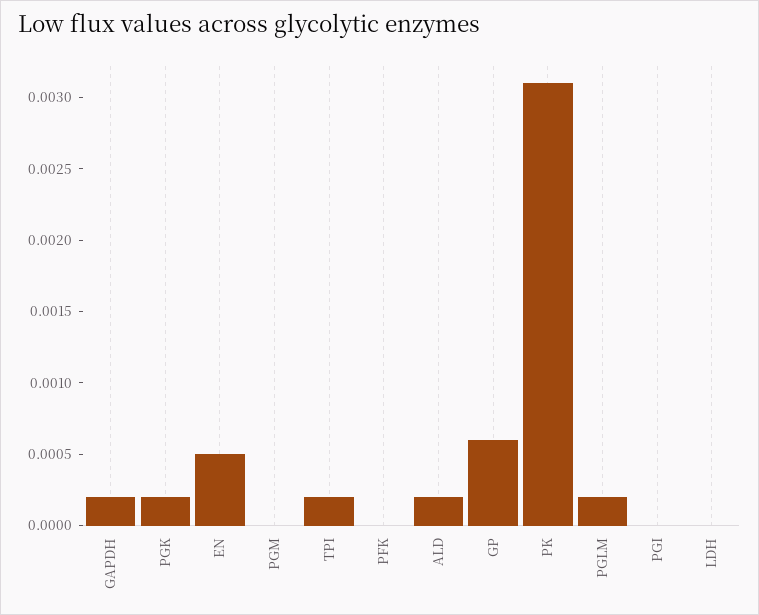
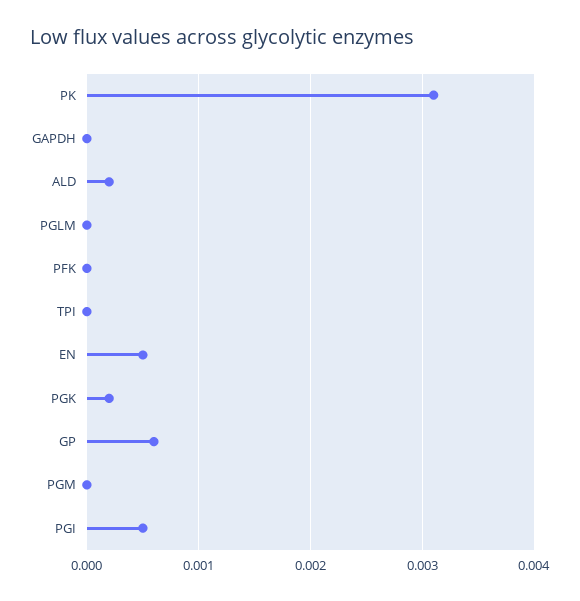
GAPDH: 0.0002 -> 0
TPI: 0.0002 -> 0
PGLM: 0.0002 -> 0
PGI: 0 -> 0.0005
LDH: 0 -> none

